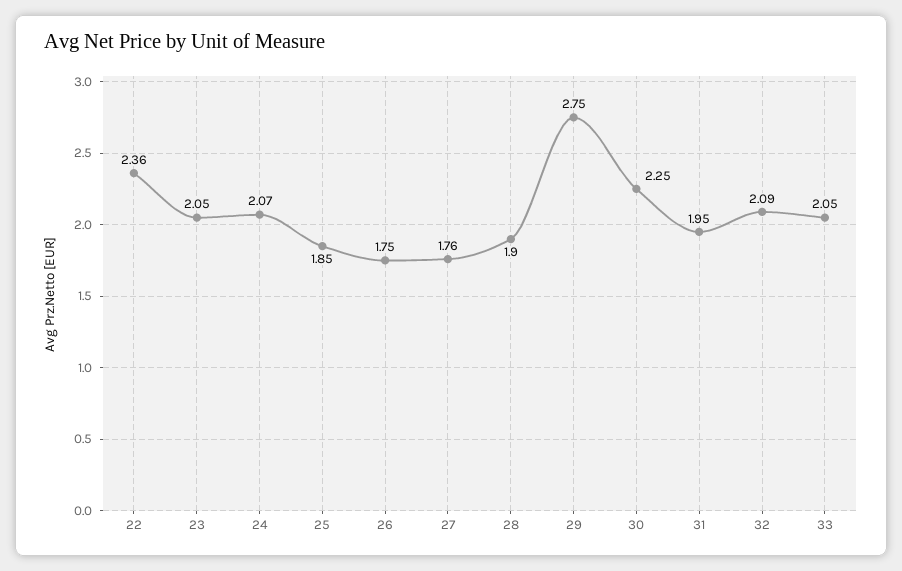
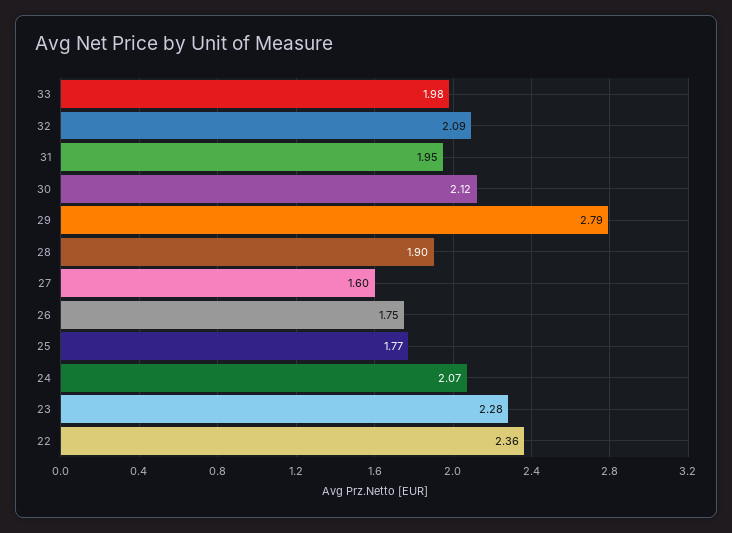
23: 2.05 -> 2.28
25: 1.85 -> 1.77
27: 1.76 -> 1.6
29: 2.75 -> 2.79
30: 2.25 -> 2.12
33: 2.05 -> 1.98

